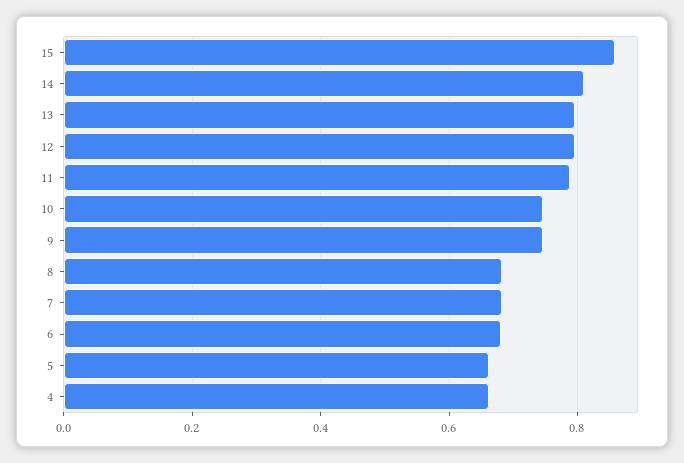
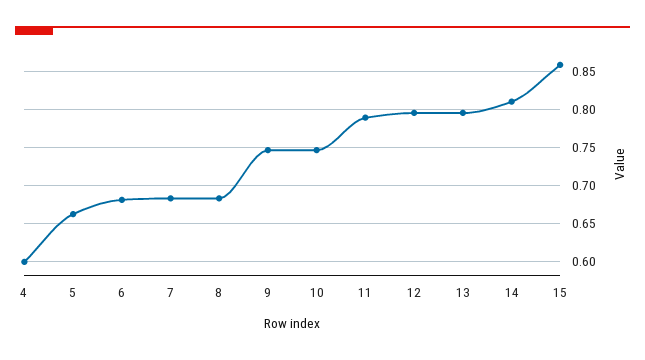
4: 0.66 -> 0.6

